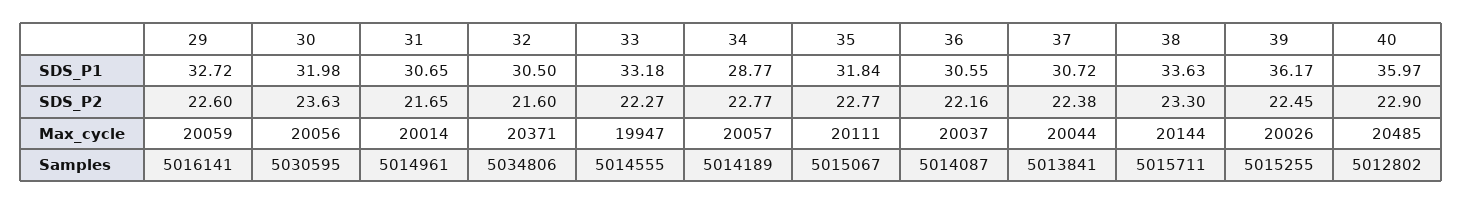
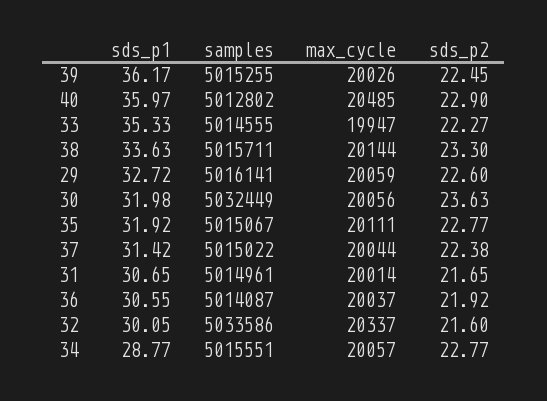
32, SDS_P1: 30.5 -> 30.05
33, SDS_P1: 33.18 -> 35.33
35, SDS_P1: 31.84 -> 31.92
37, SDS_P1: 30.72 -> 31.42
36, SDS_P2: 22.16 -> 21.92
32, Max_cycle: 20371 -> 20337
30, Samples: 5030595 -> 5032449
32, Samples: 5034806 -> 5033586
34, Samples: 5014189 -> 5015551
37, Samples: 5013841 -> 5015022

